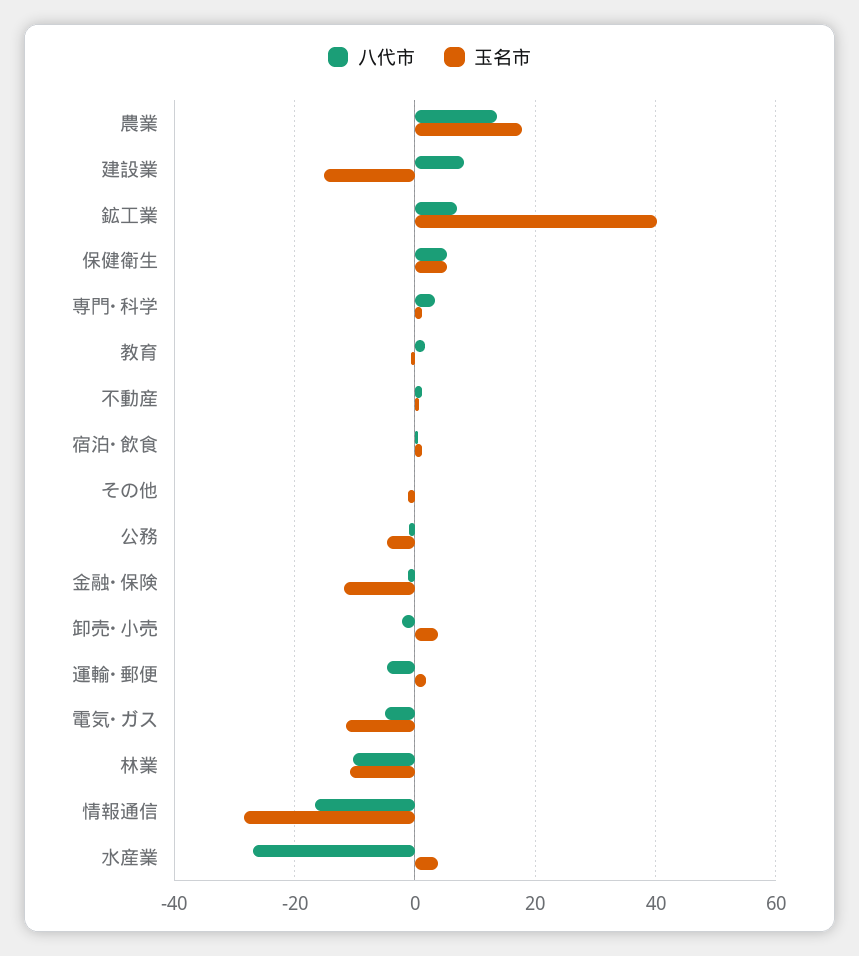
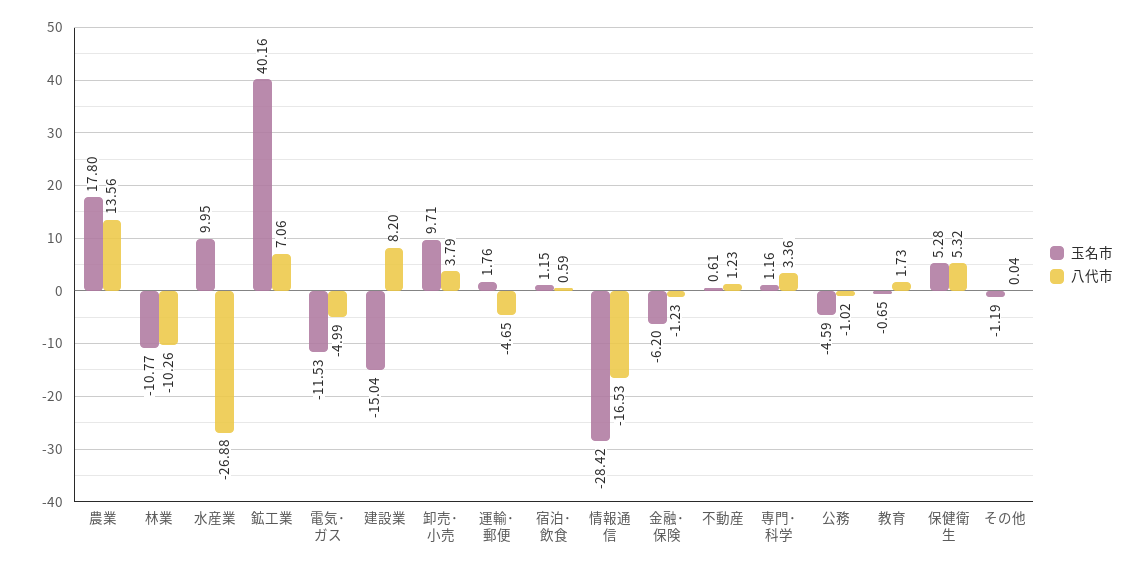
玉名市, 金融･保険: -12 -> -6.2
八代市, 卸売･小売: -2 -> 3.79
玉名市, 卸売･小売: 4 -> 9.71
玉名市, 水産業: 4 -> 9.95

